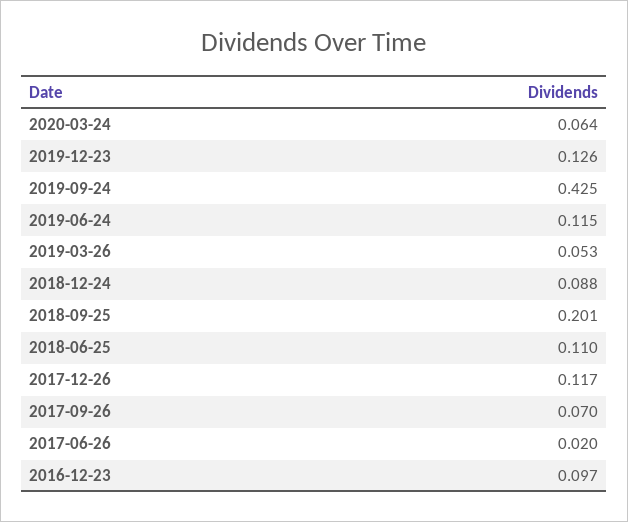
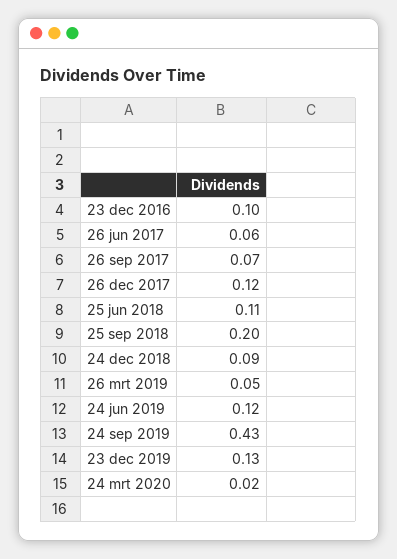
2020-03-24: 0.064 -> 0.02
2017-06-26: 0.02 -> 0.06

